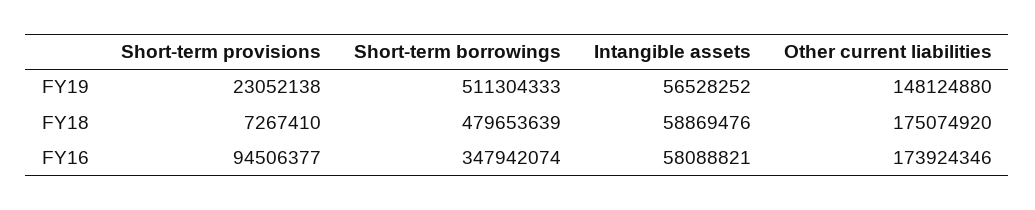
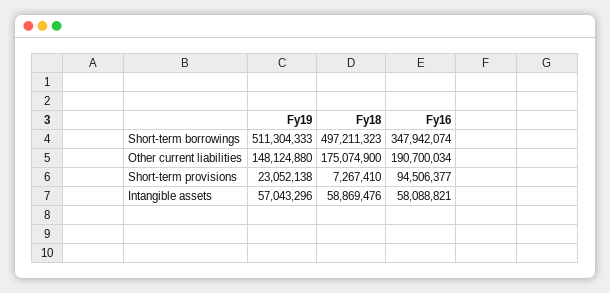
Intangible assets, FY19: 56528252 -> 57043296
Short-term borrowings, FY18: 479653639 -> 497211323
Other current liabilities, FY18: 175074920 -> 175074900
Other current liabilities, FY16: 173924346 -> 190700034

